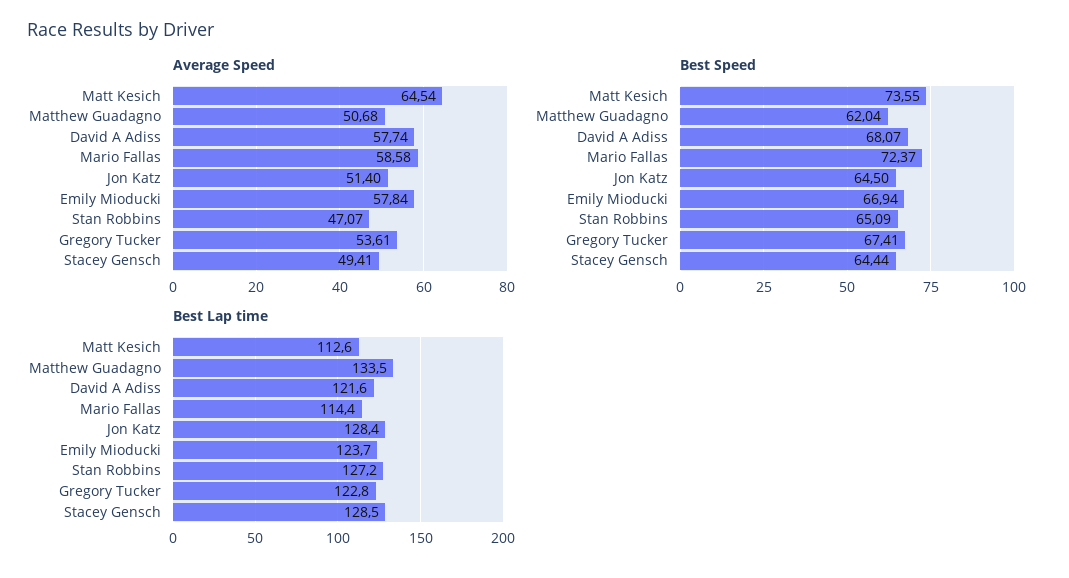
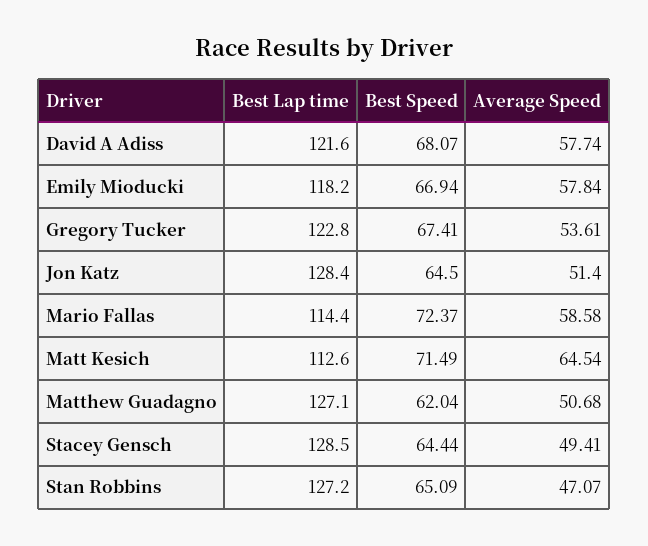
Best Speed, Matt Kesich: 73.55 -> 71.49
Best Lap time, Matthew Guadagno: 133.5 -> 127.1
Best Lap time, Emily Mioducki: 123.7 -> 118.2

